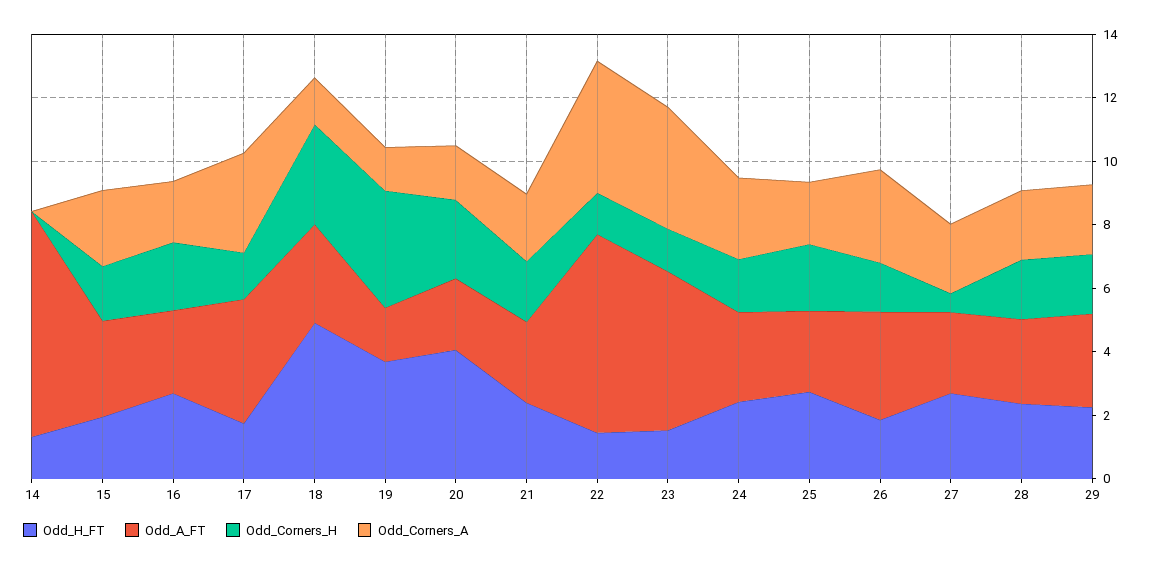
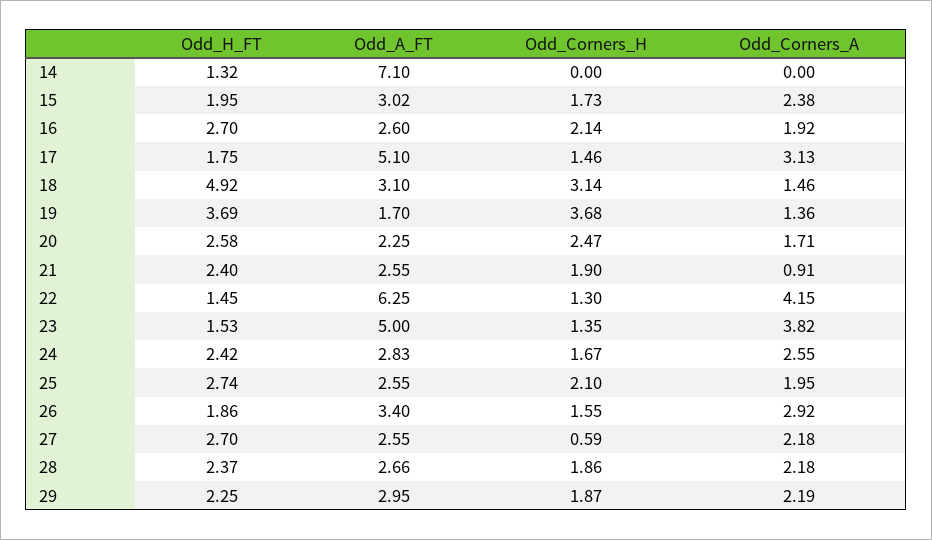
Odd_A_FT, 17: 4 -> 5.1
Odd_H_FT, 20: 4 -> 2.58
Odd_Corners_A, 21: 2 -> 0.91

